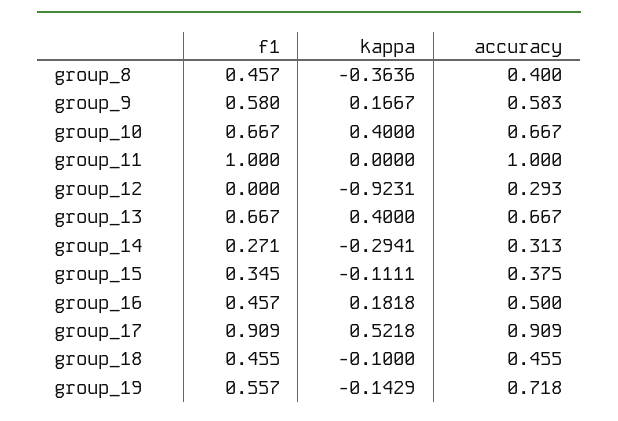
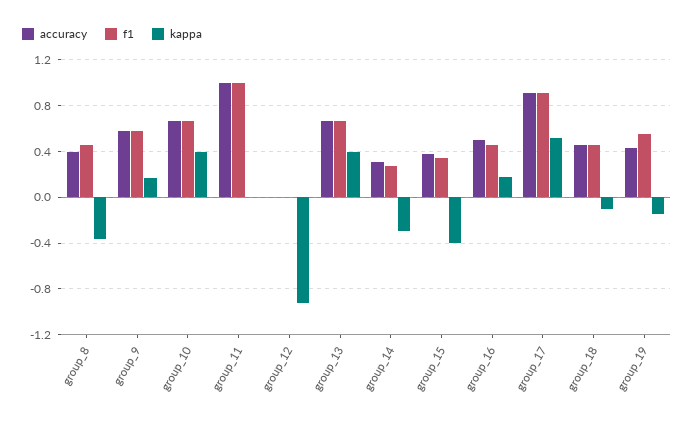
accuracy, group_12: 0.293 -> 0
kappa, group_15: -0.1111 -> -0.4
accuracy, group_19: 0.718 -> 0.4

